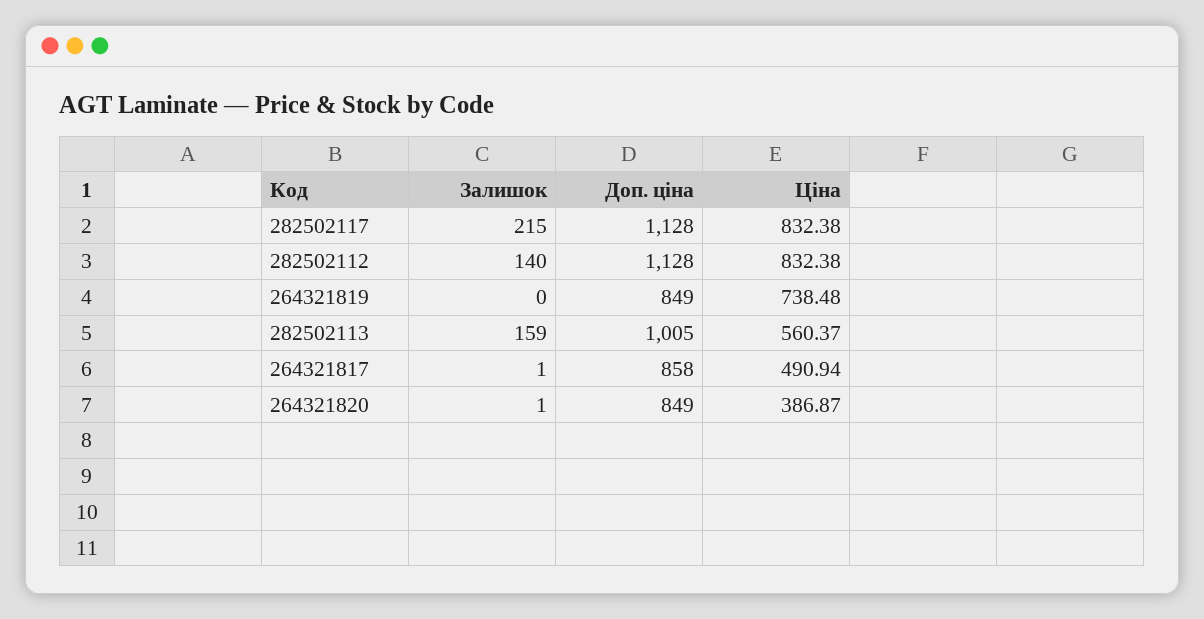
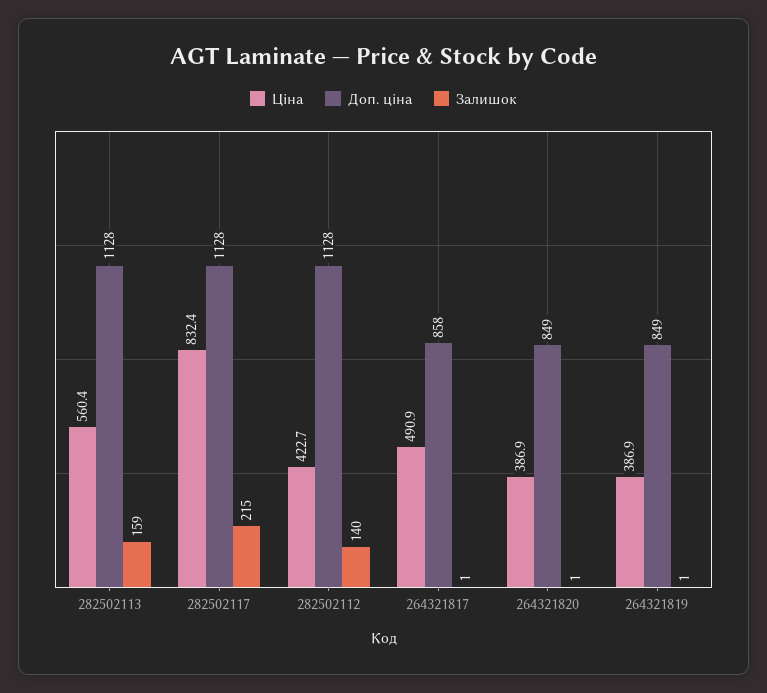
Ціна, 282502112: 832.38 -> 422.7
Залишок, 264321819: 0 -> 1
Ціна, 264321819: 738.48 -> 386.9
Доп. ціна, 282502113: 1005 -> 1128

